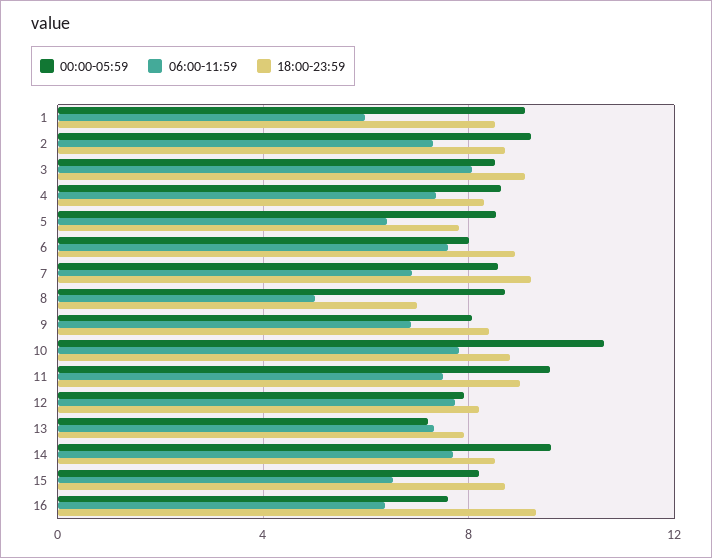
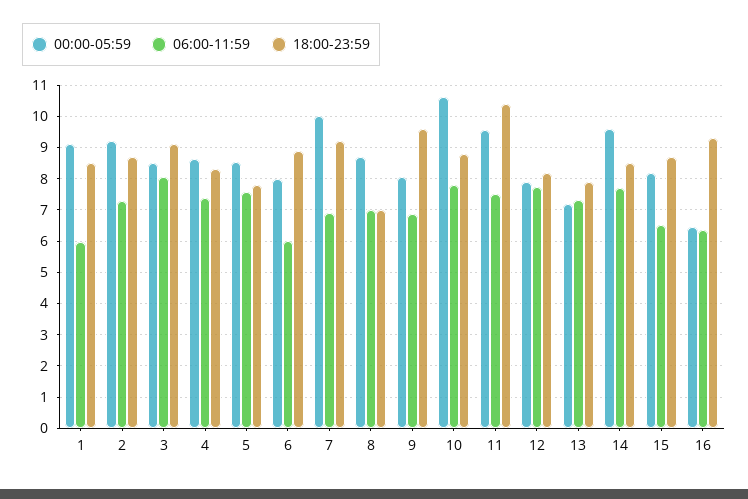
06:00-11:59, 5: 6.5 -> 7.6
06:00-11:59, 6: 7.5 -> 6
00:00-05:59, 7: 8.5 -> 10
06:00-11:59, 8: 5 -> 7
18:00-23:59, 9: 8.5 -> 9.6
18:00-23:59, 11: 9 -> 10.4
00:00-05:59, 16: 7.5 -> 6.4

